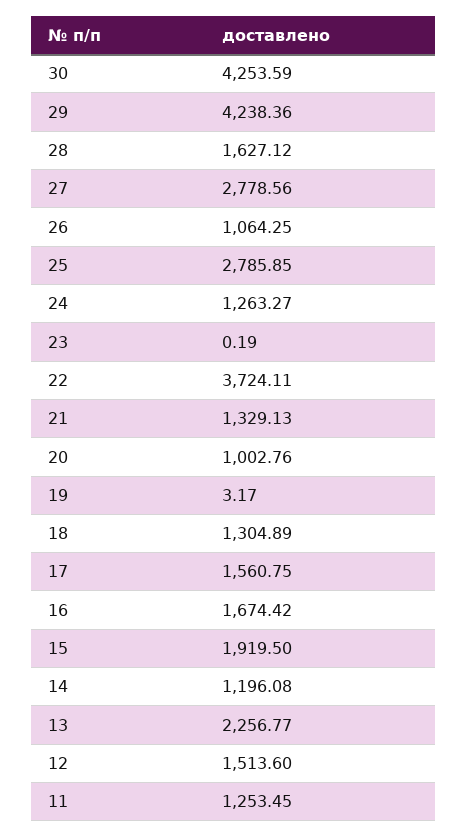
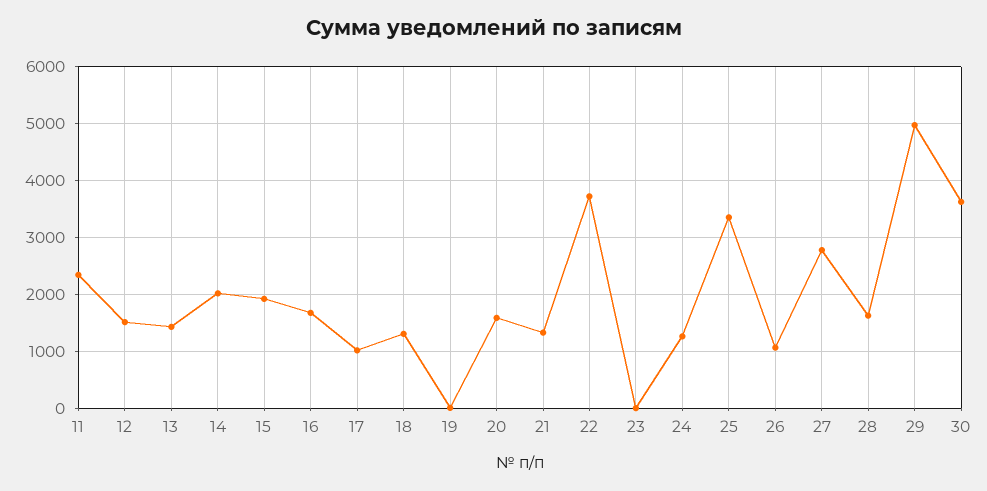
30: 4253.59 -> 3600
29: 4238.36 -> 5000
25: 2785.85 -> 3400
20: 1002.76 -> 1600
17: 1560.75 -> 1000
14: 1196.08 -> 2000
13: 2256.77 -> 1400
11: 1253.45 -> 2400

